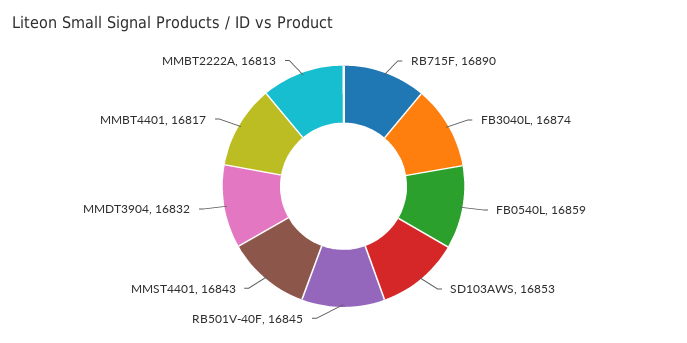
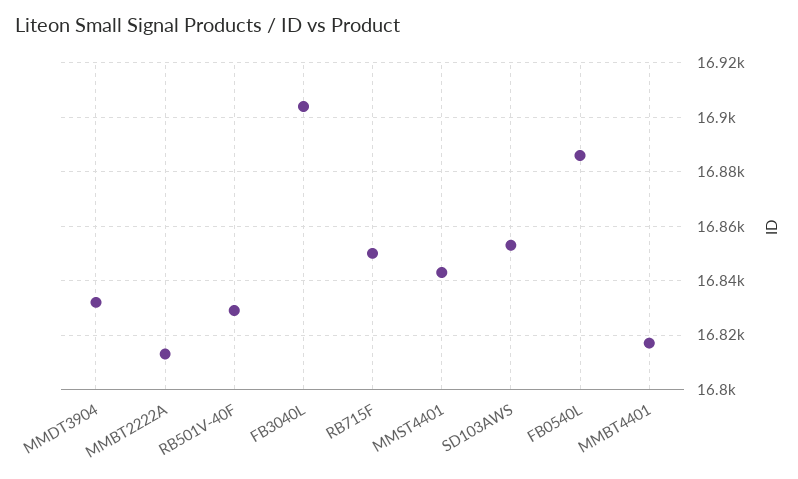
RB715F: 16890 -> 16850
FB3040L: 16874 -> 16905
FB0540L: 16859 -> 16885
RB501V-40F: 16845 -> 16830

